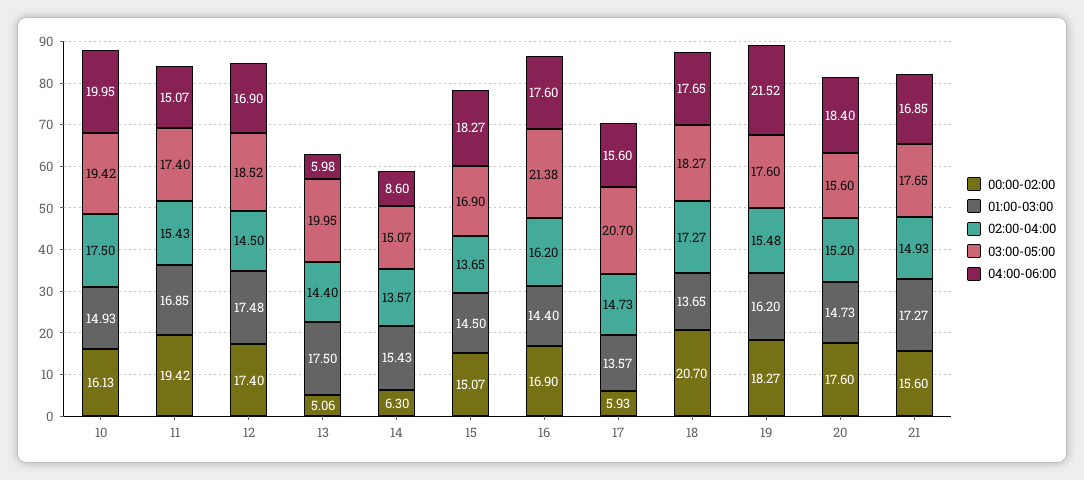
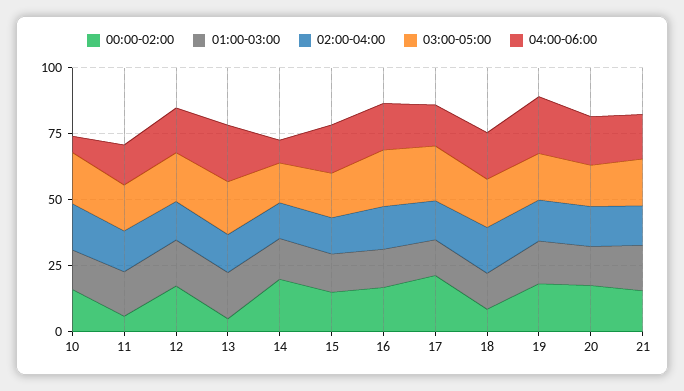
04:00-06:00, 10: 19.95 -> 5
00:00-02:00, 11: 19.42 -> 5
04:00-06:00, 13: 5.98 -> 20
00:00-02:00, 14: 6.3 -> 20
00:00-02:00, 17: 5.93 -> 20
00:00-02:00, 18: 20.7 -> 10

